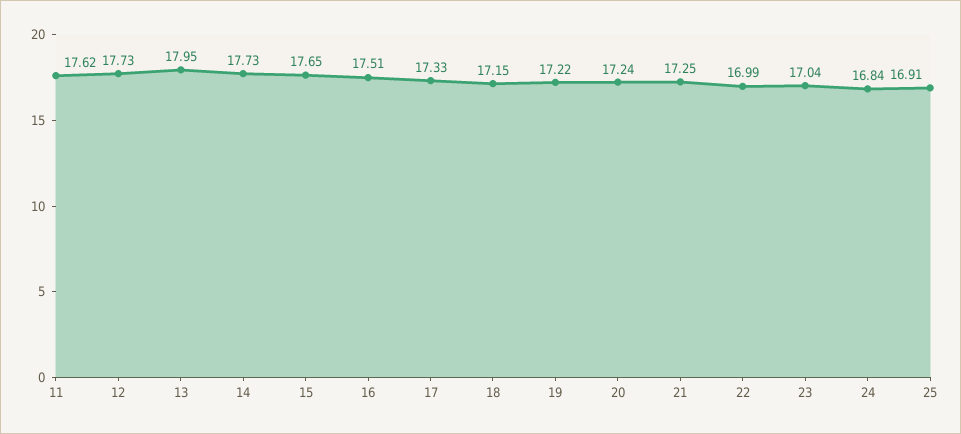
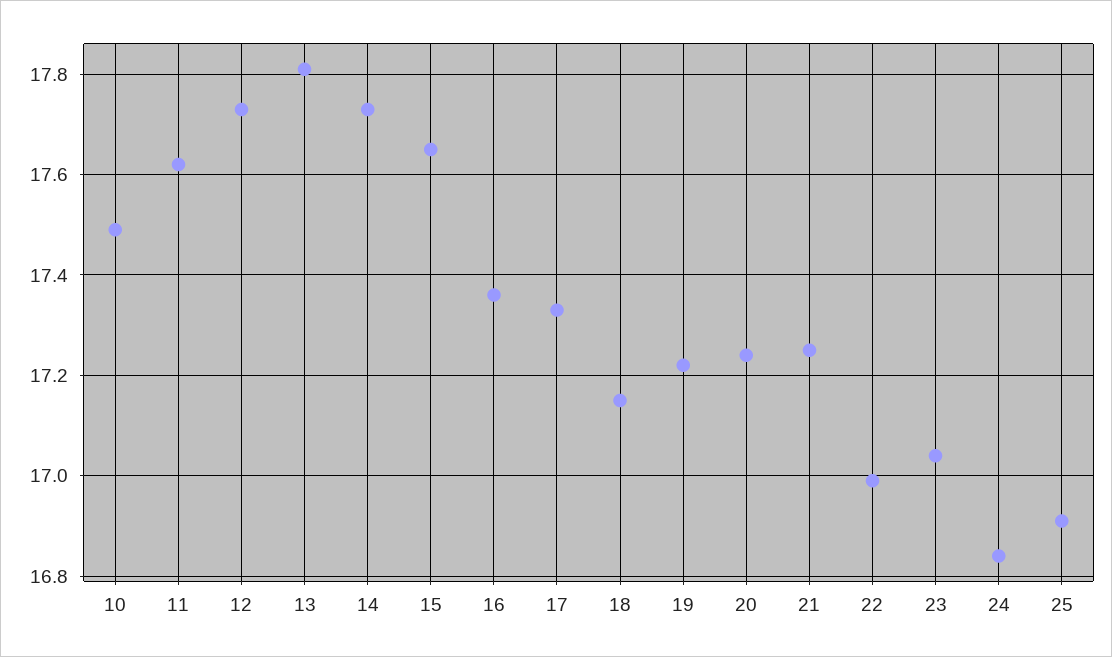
13: 17.95 -> 17.8
16: 17.51 -> 17.35
10: none -> 17.5

